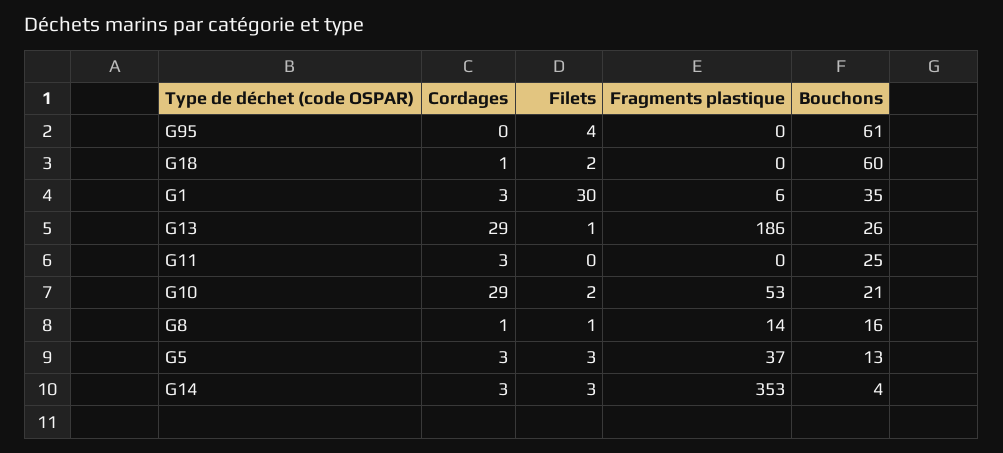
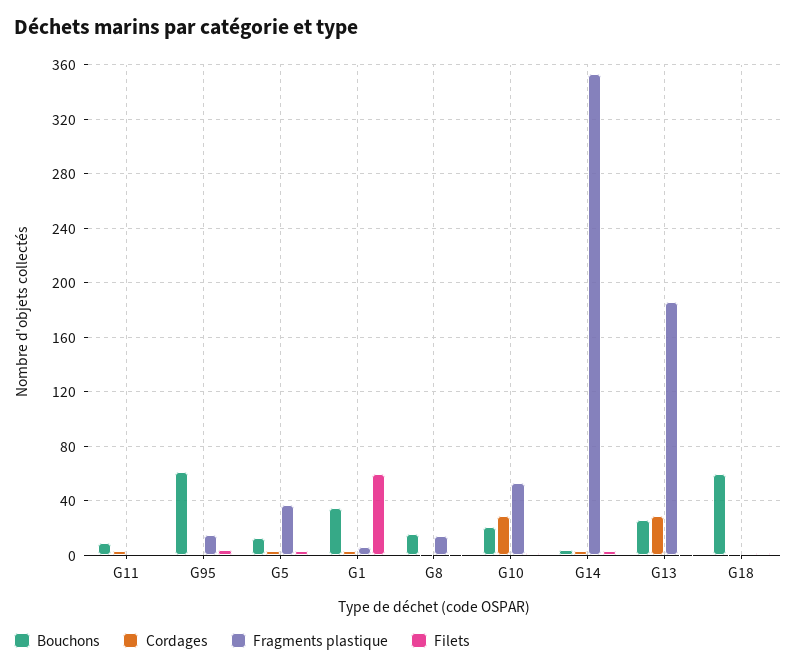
Fragments plastique, G95: 0 -> 15
Filets, G1: 30 -> 60
Bouchons, G11: 25 -> 10

